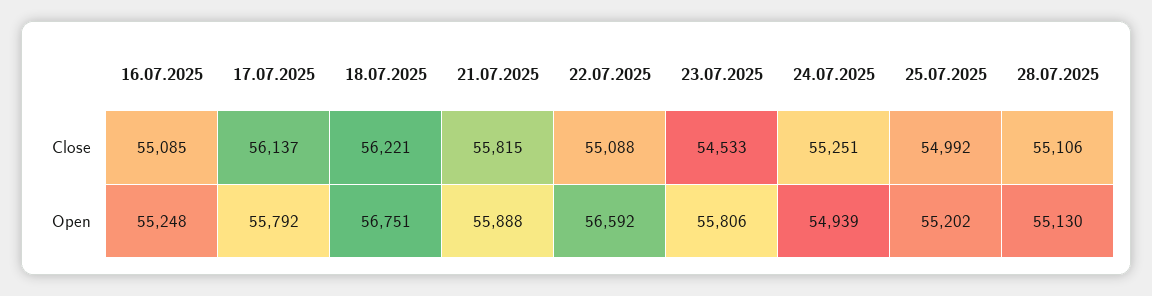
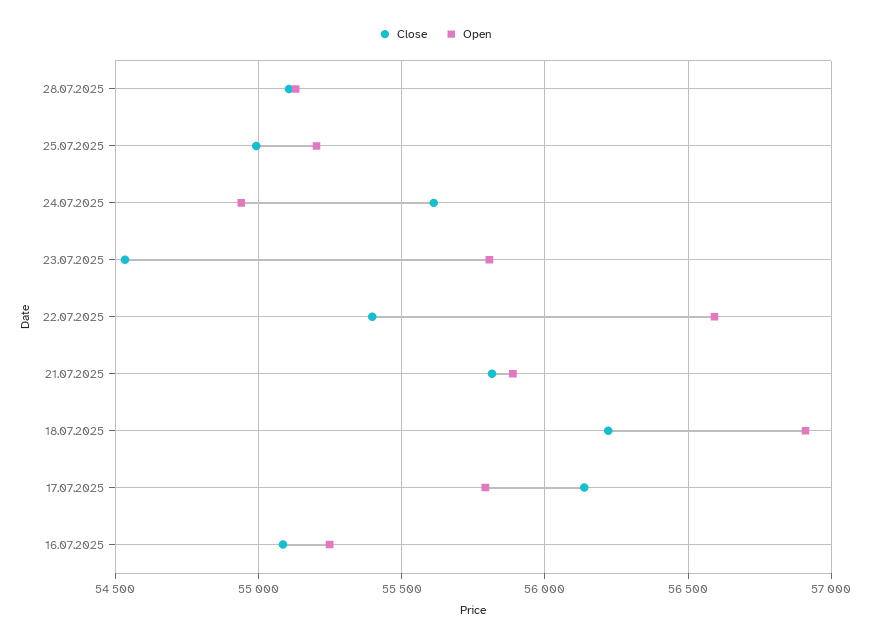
Close, 22.07.2025: 55088 -> 55400
Close, 24.07.2025: 55251 -> 55600
Open, 18.07.2025: 56751 -> 56900

